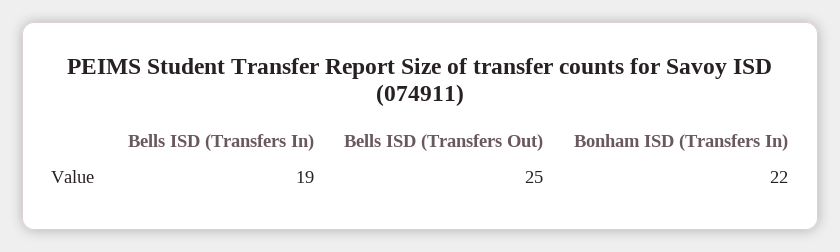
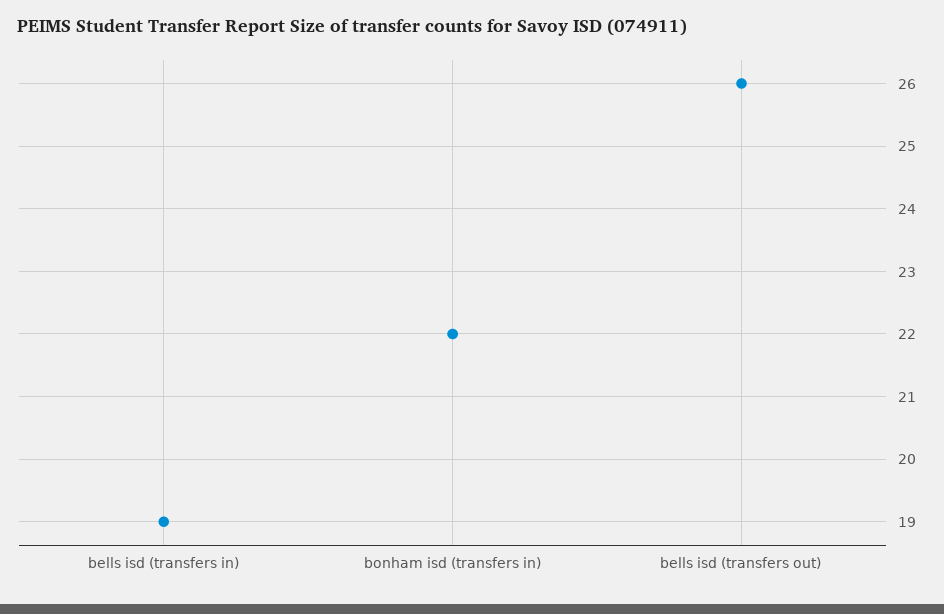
Bells ISD (Transfers Out): 25 -> 26

